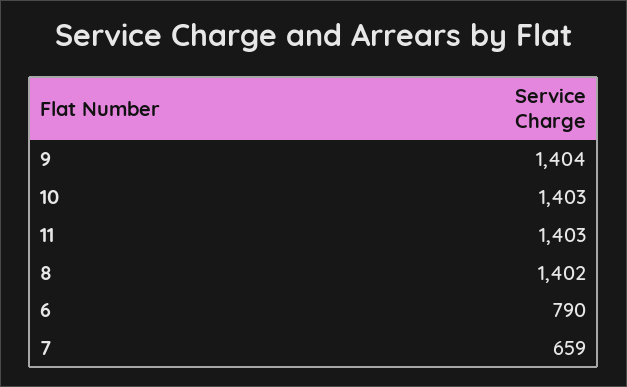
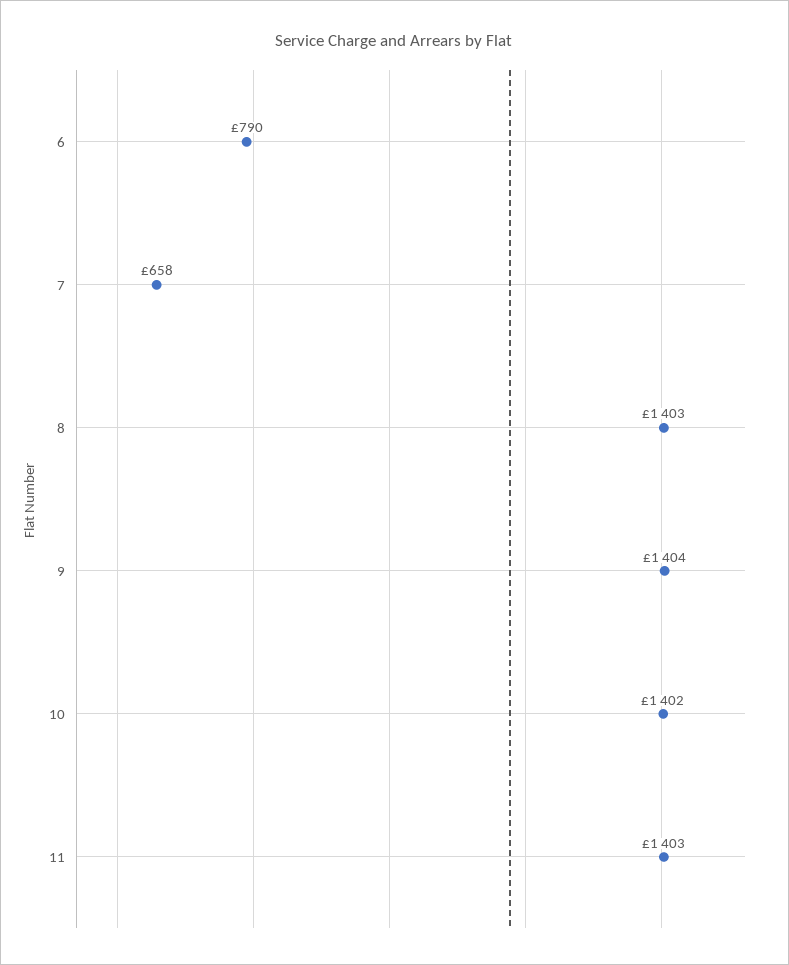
10: 1403 -> 1402
8: 1402 -> 1403
7: 659 -> 658

